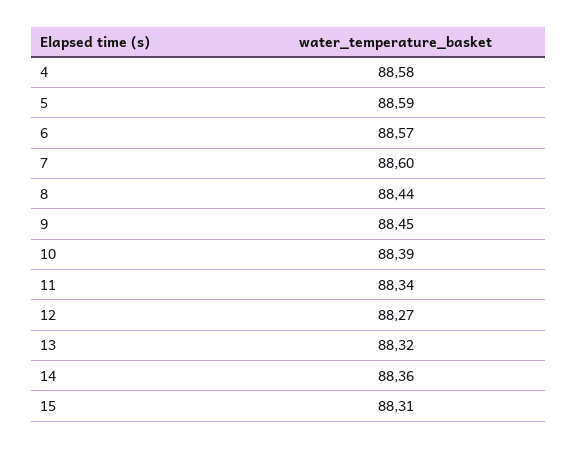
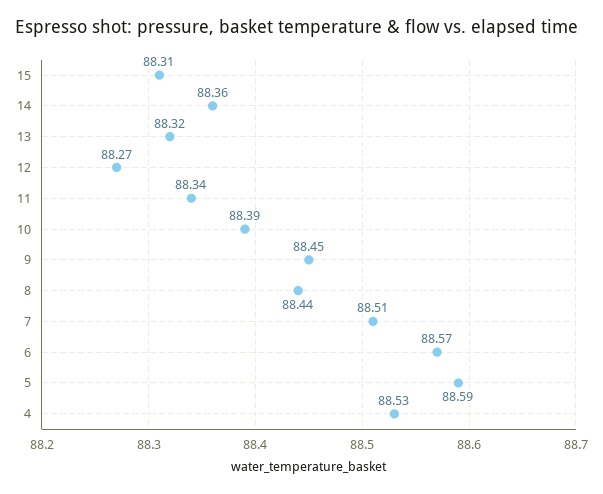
4: 88.58 -> 88.53
7: 88.6 -> 88.51

